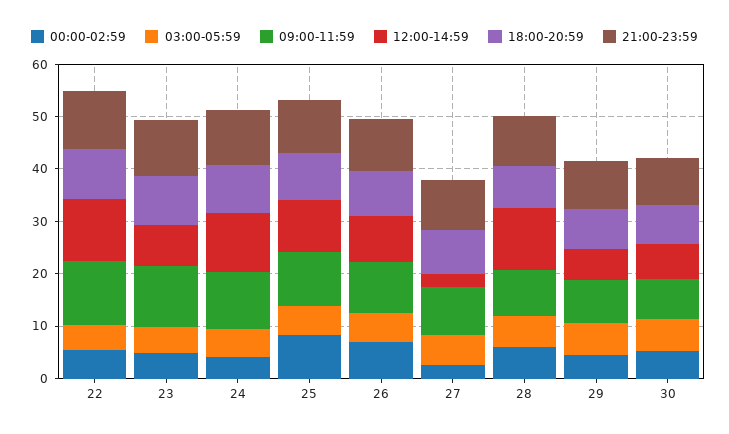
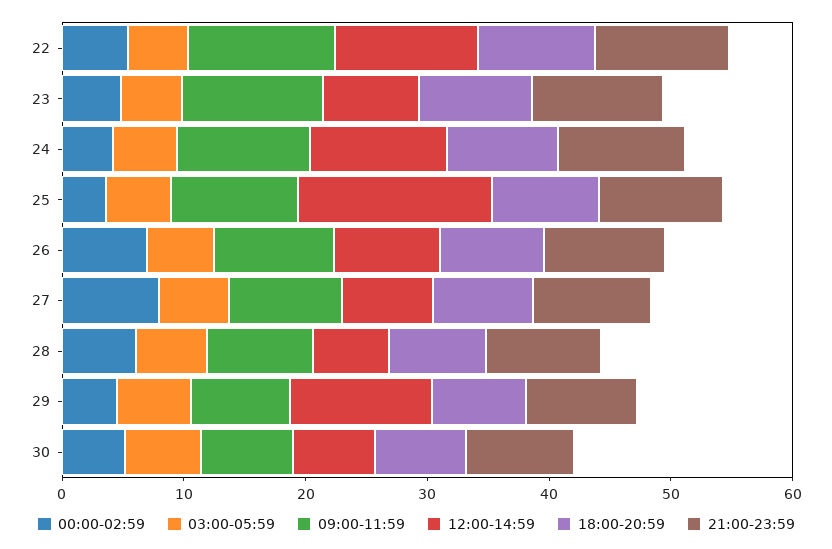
00:00-02:59, 25: 8 -> 4
12:00-14:59, 25: 10 -> 16
00:00-02:59, 27: 2 -> 8
12:00-14:59, 27: 2 -> 8
12:00-14:59, 28: 12 -> 6
12:00-14:59, 29: 6 -> 12

